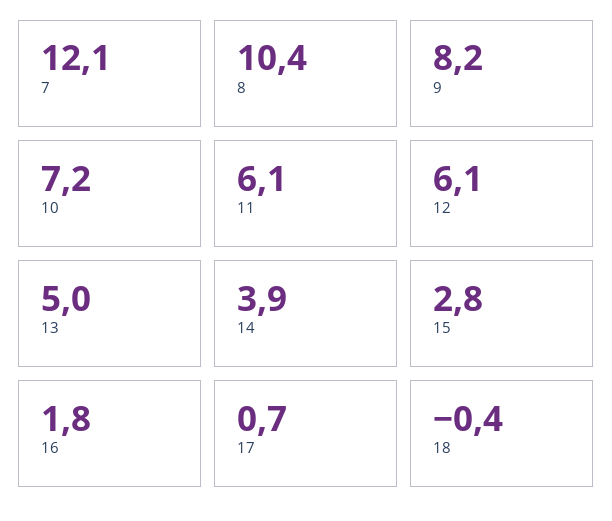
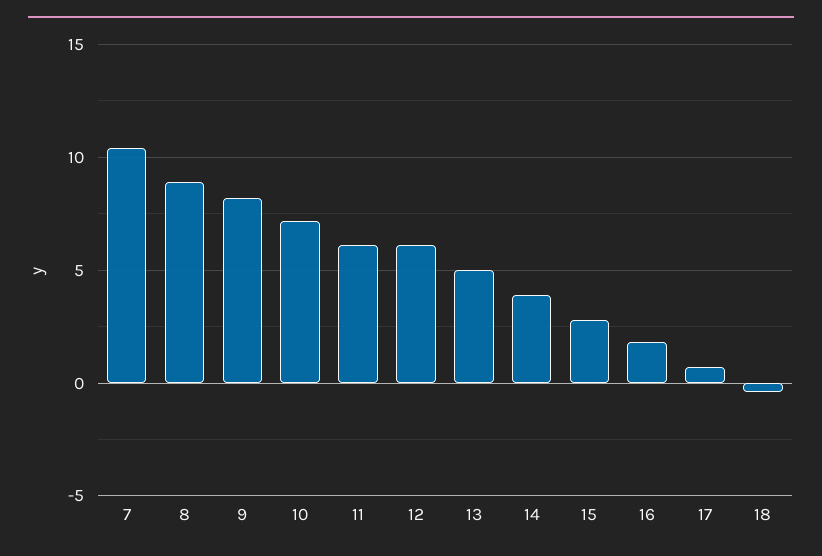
7: 12.1 -> 10.5
8: 10.4 -> 9

